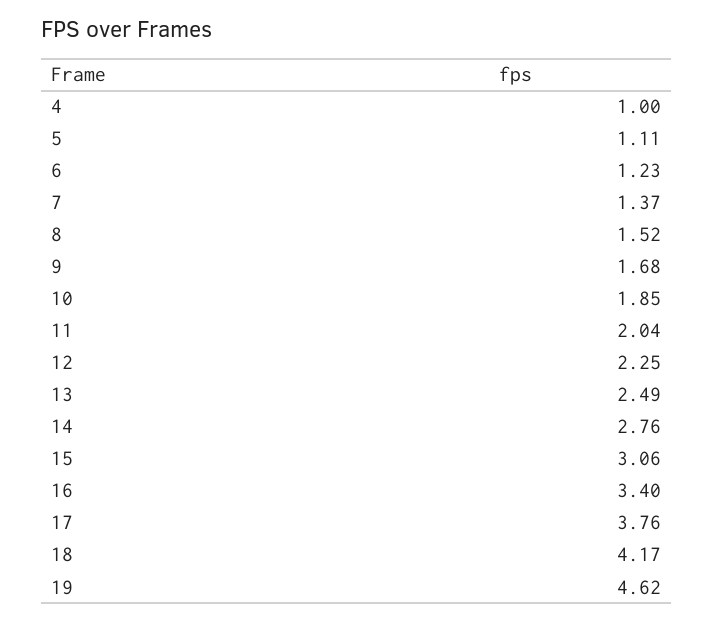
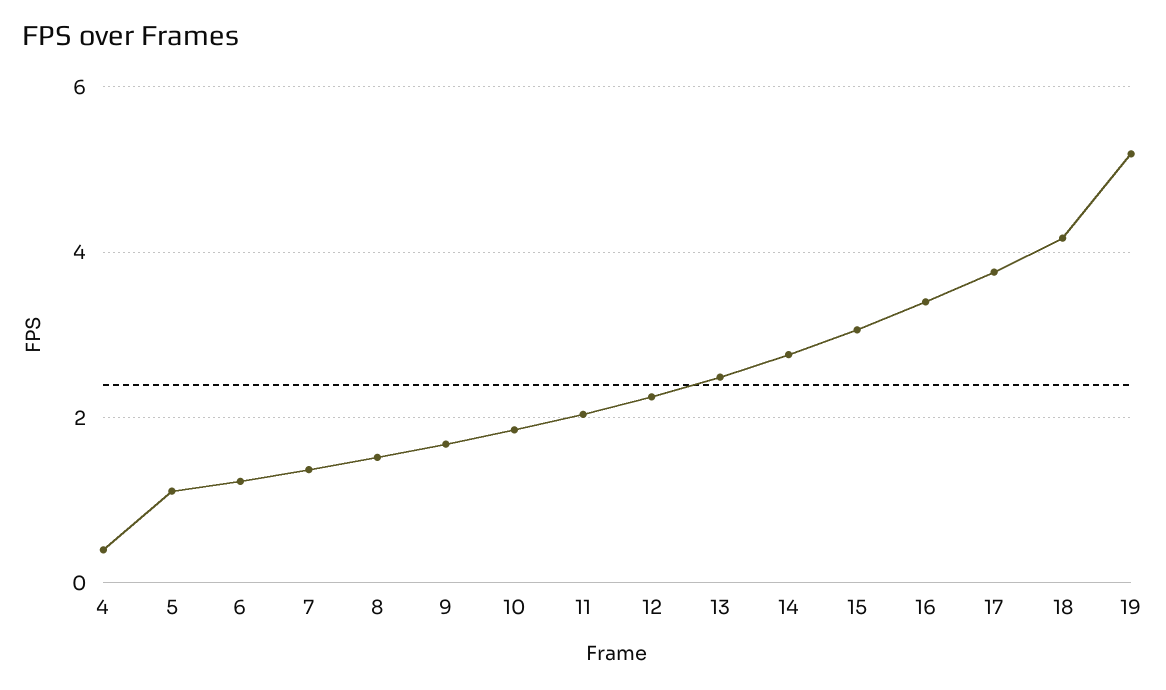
4: 1 -> 0.4
19: 4.62 -> 5.2

